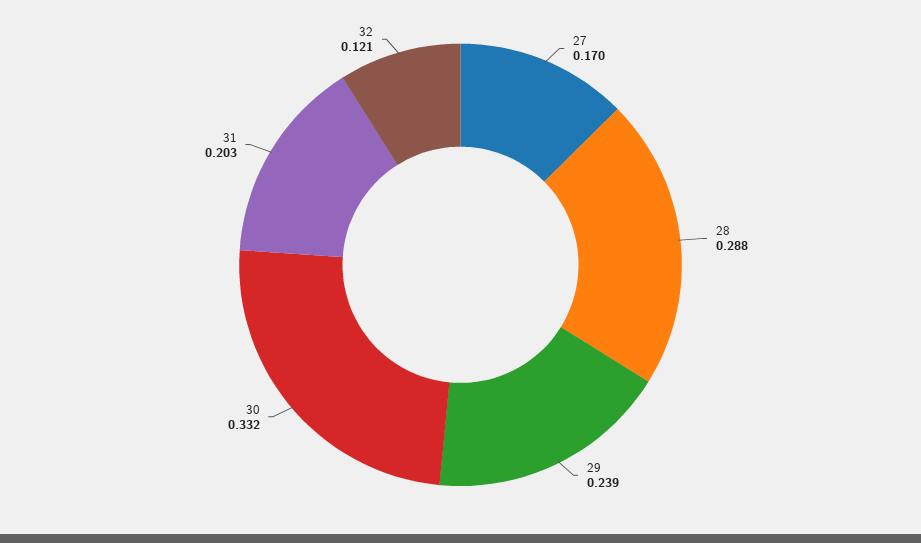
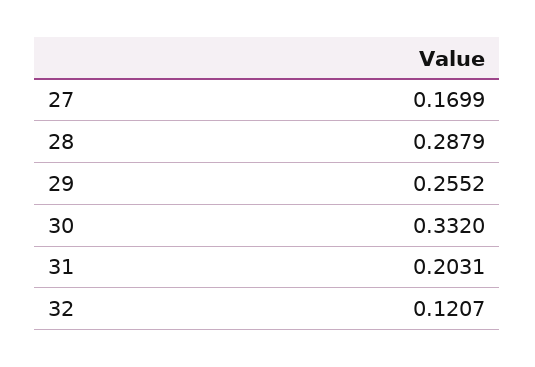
29: 0.239 -> 0.2552

